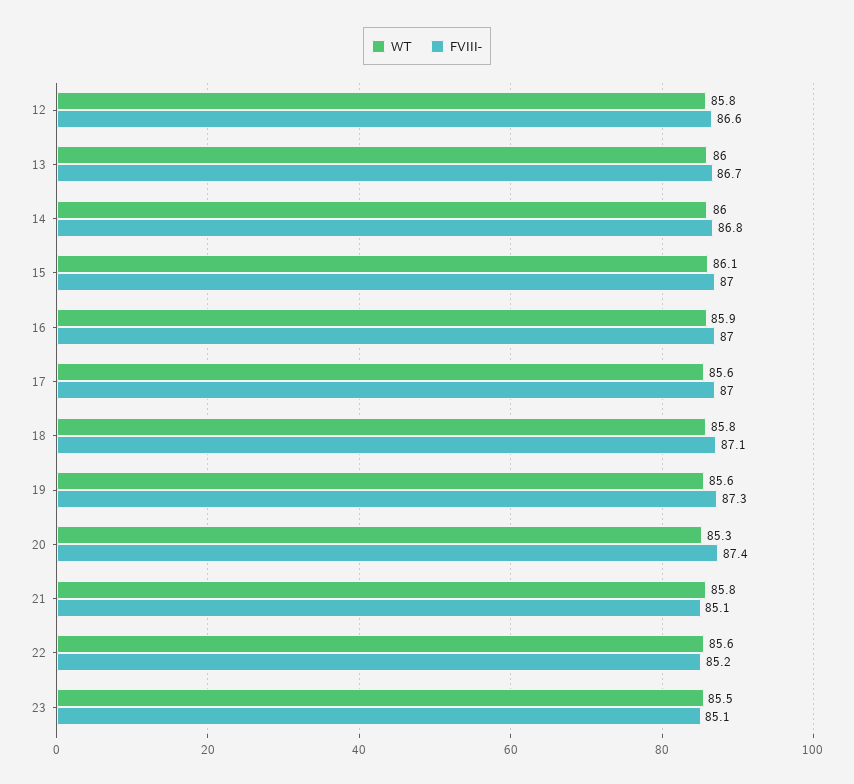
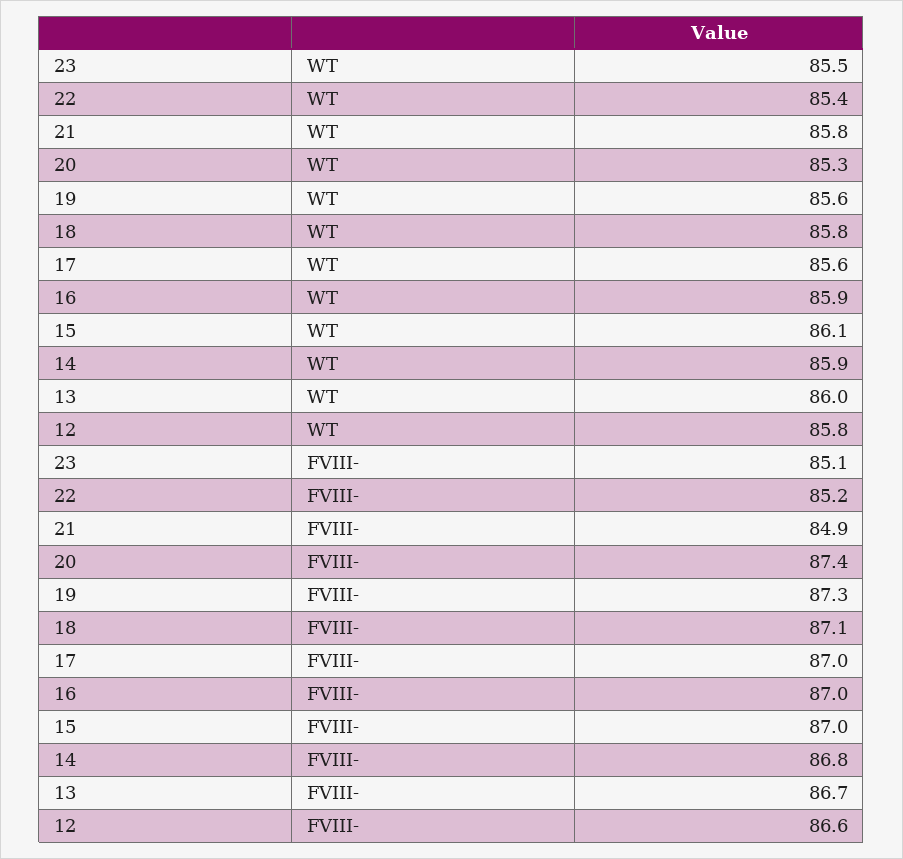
WT, 14: 86 -> 85.9
FVIII-, 21: 85.1 -> 84.9
WT, 22: 85.6 -> 85.4

